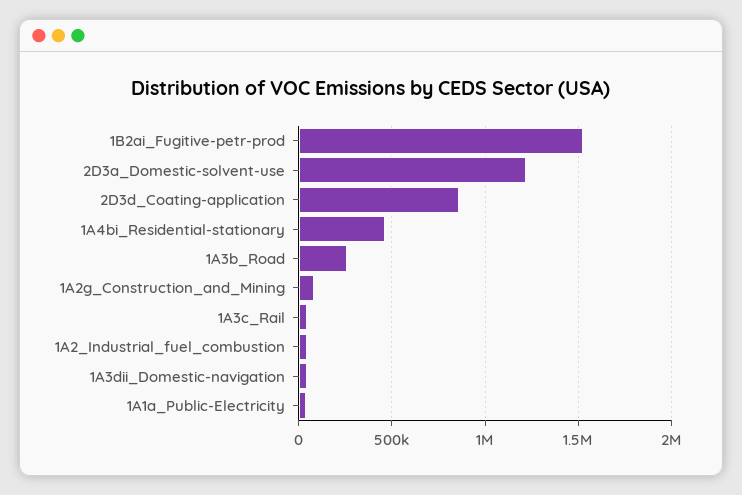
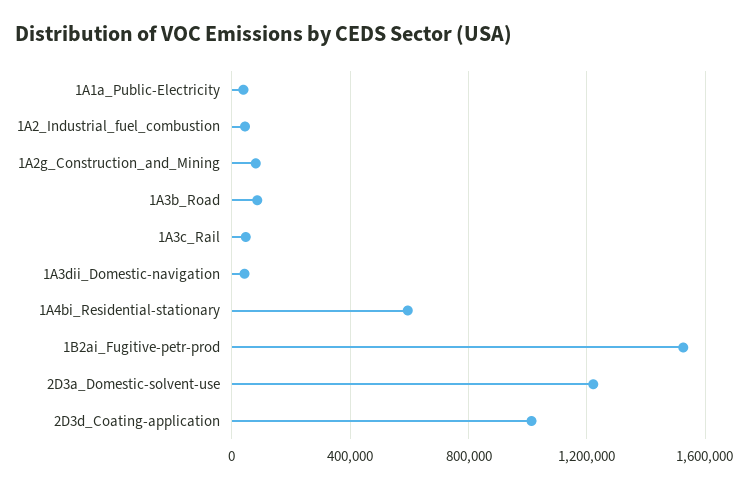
2D3d_Coating-application: 850000 -> 1000000
1A4bi_Residential-stationary: 450000 -> 600000
1A3b_Road: 250000 -> 100000

